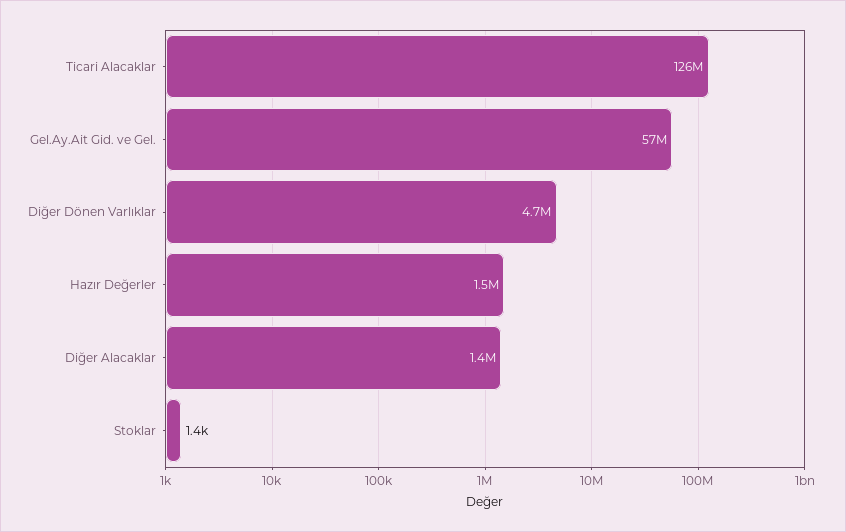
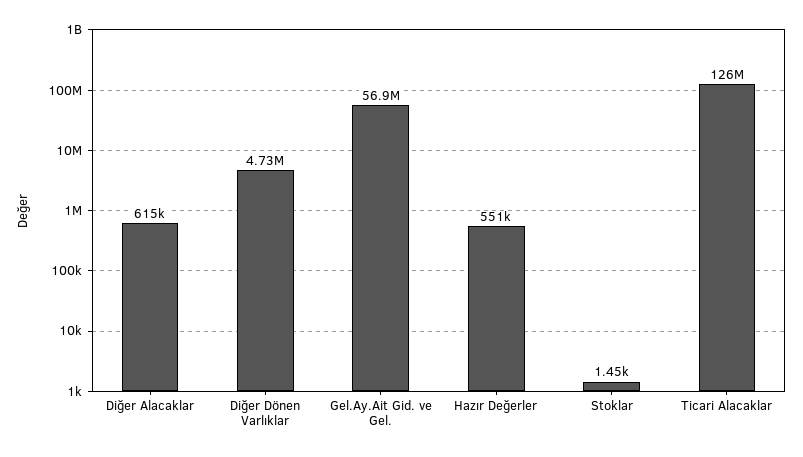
Hazır Değerler: 1500000 -> 551000
Diğer Alacaklar: 1400000 -> 615000

